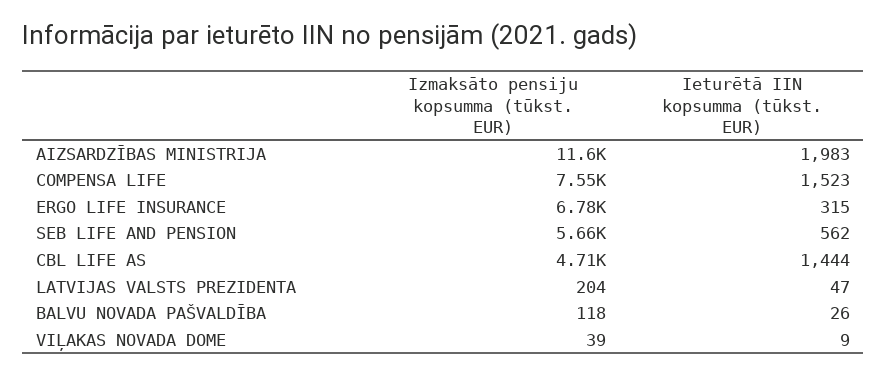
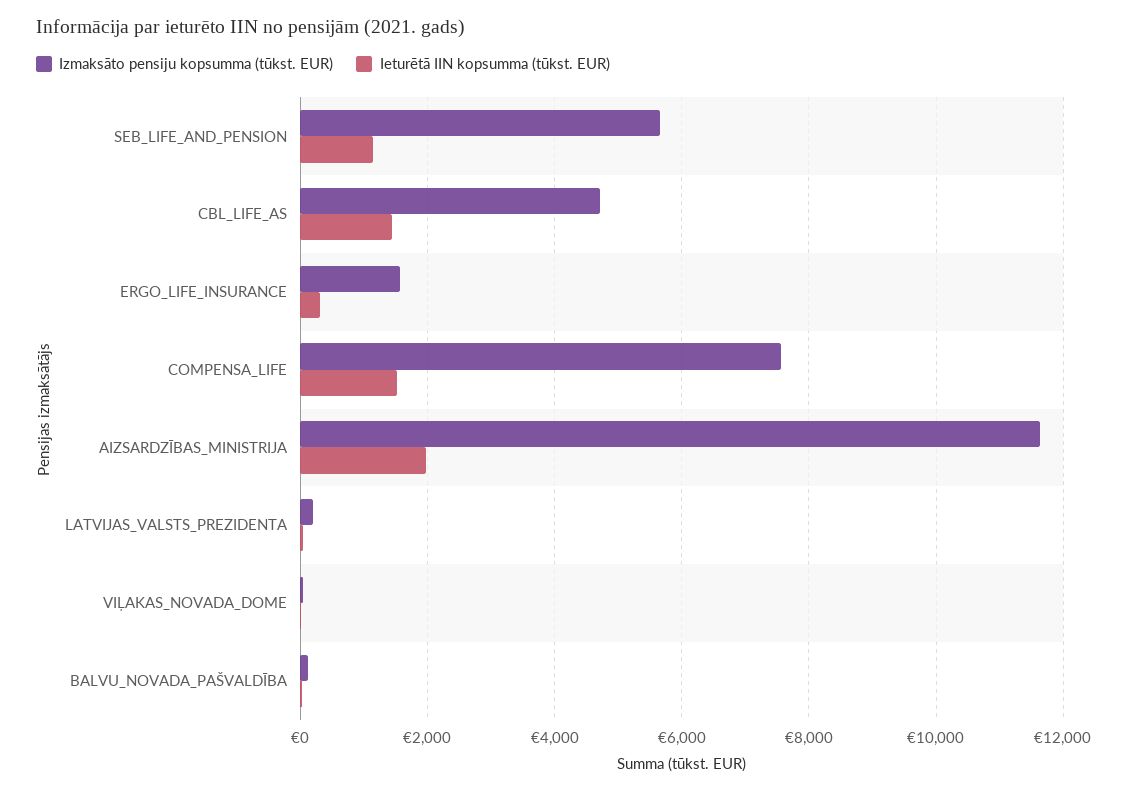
Izmaksāto pensiju kopsumma (tūkst. EUR), ERGO LIFE INSURANCE: 6780 -> 1600
Ieturētā IIN kopsumma (tūkst. EUR), SEB LIFE AND PENSION: 562 -> 1200

